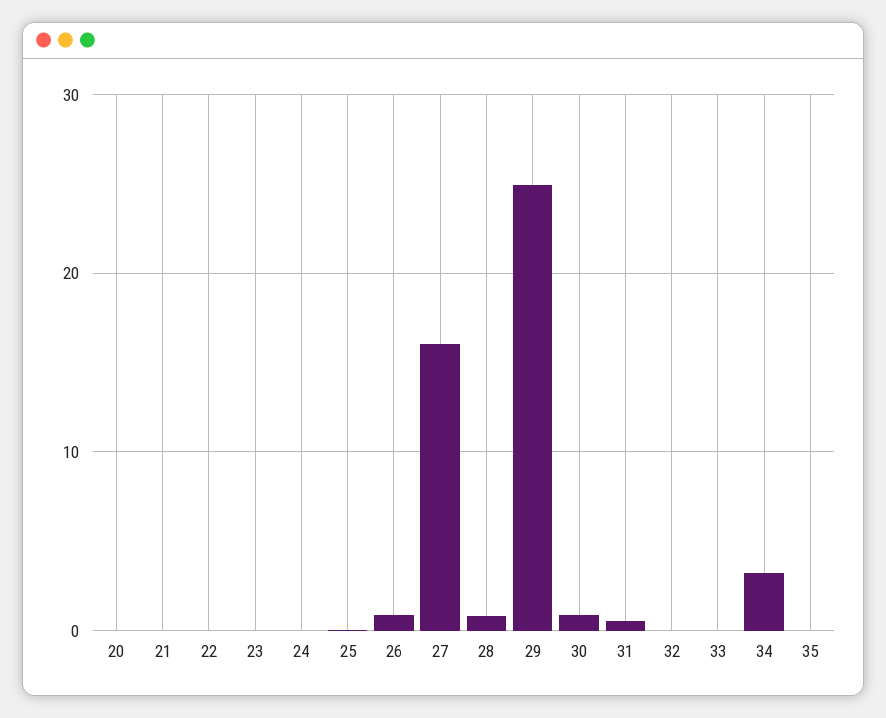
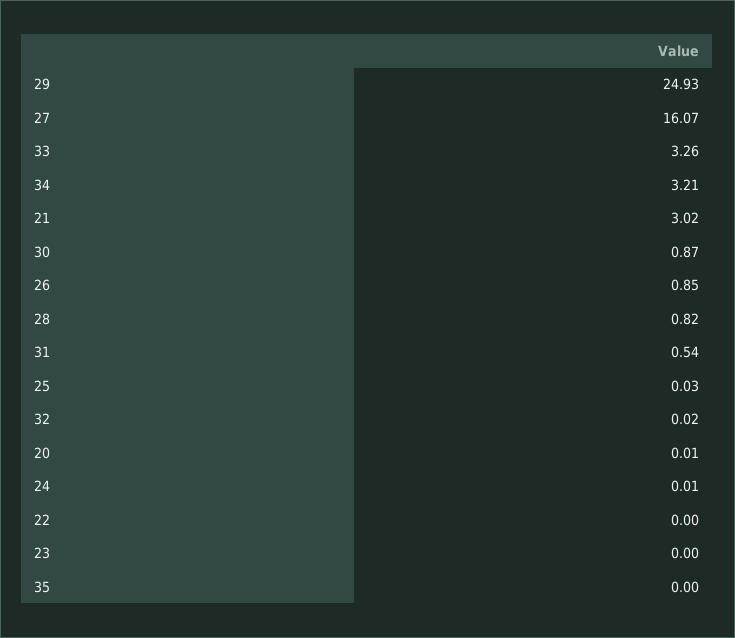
21: 0 -> 3.02
33: 0 -> 3.26

